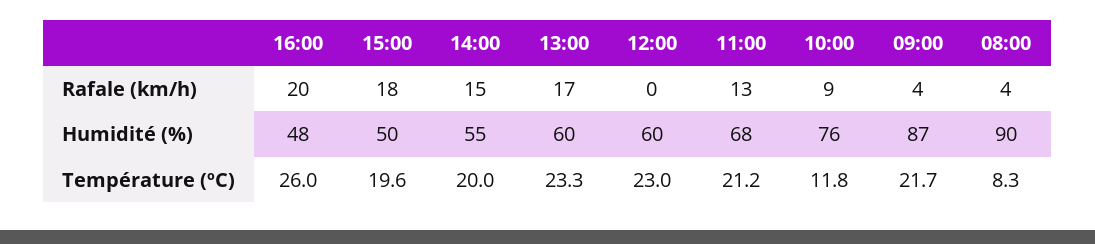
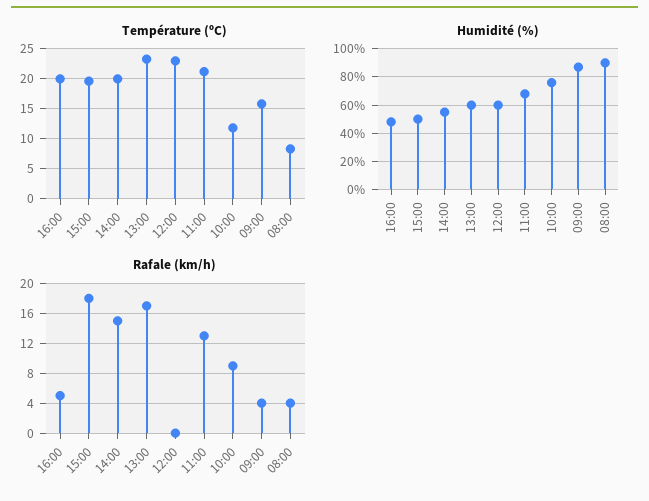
Rafale (km/h), 16:00: 20 -> 5
Température (ºC), 16:00: 26 -> 20
Température (ºC), 09:00: 21.7 -> 15

